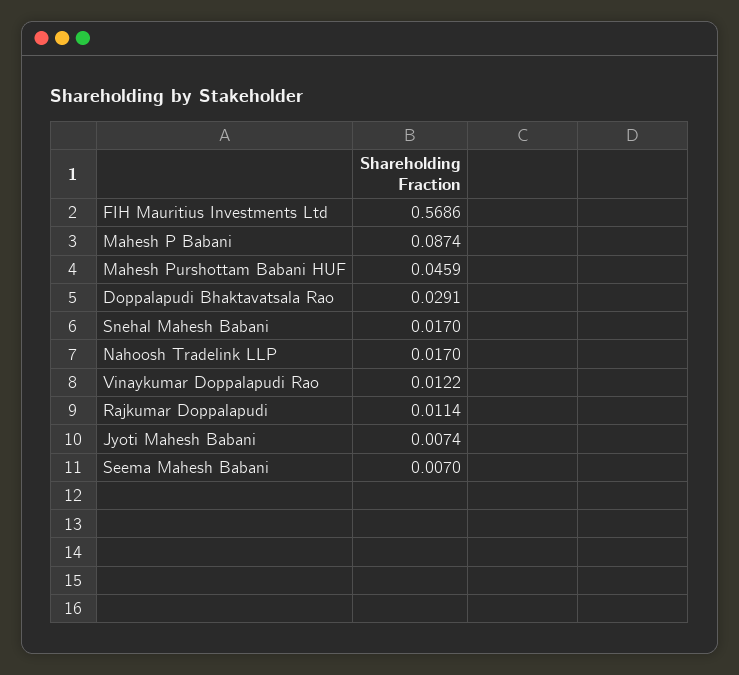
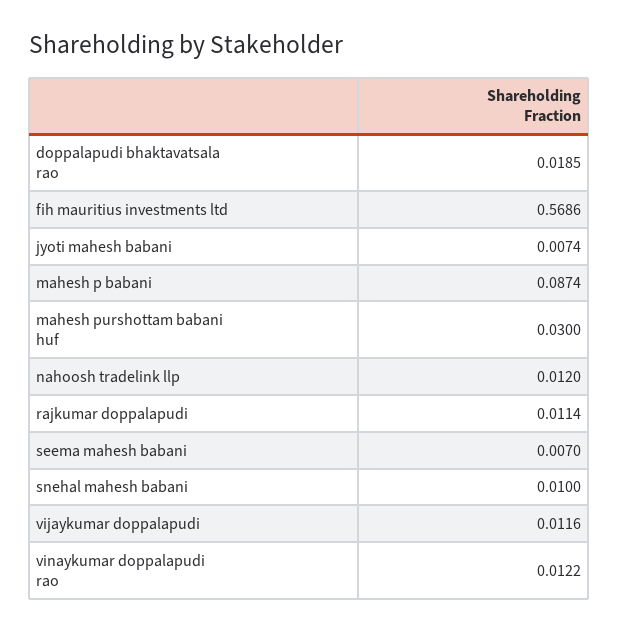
Mahesh Purshottam Babani HUF: 0.0459 -> 0.03
Doppalapudi Bhaktavatsala Rao: 0.0291 -> 0.0185
Snehal Mahesh Babani: 0.017 -> 0.01
Nahoosh Tradelink LLP: 0.017 -> 0.012
vijaykumar doppalapudi: none -> 0.0116

